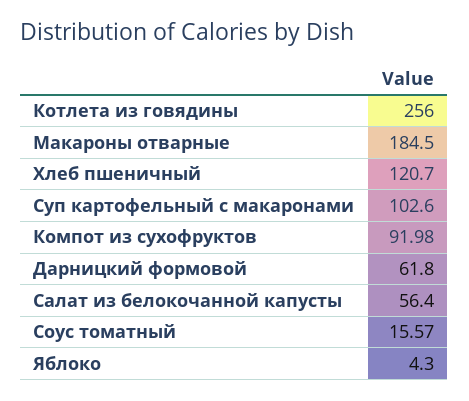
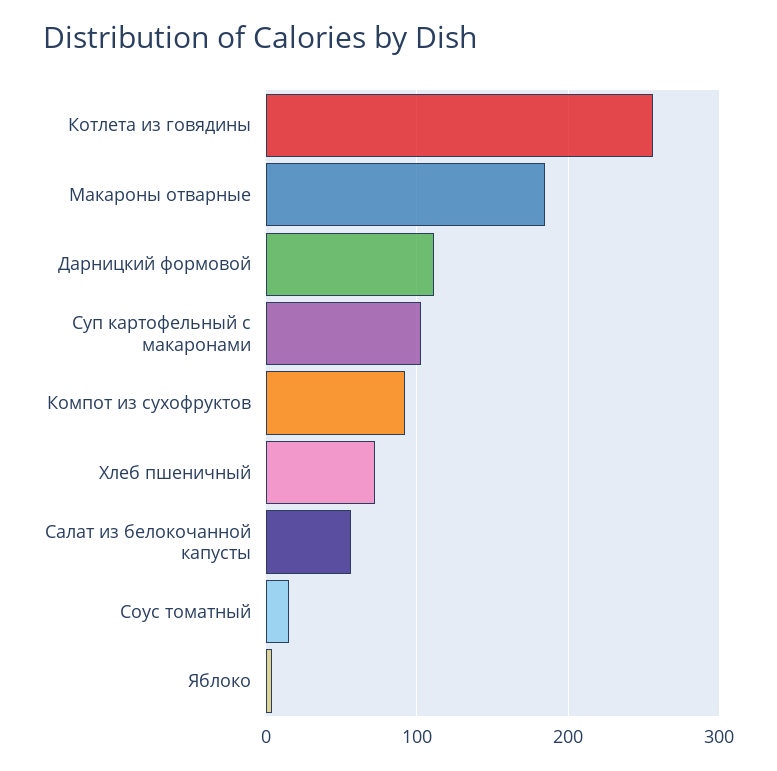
Хлеб пшеничный: 120.7 -> 70
Дарницкий формовой: 61.8 -> 110

